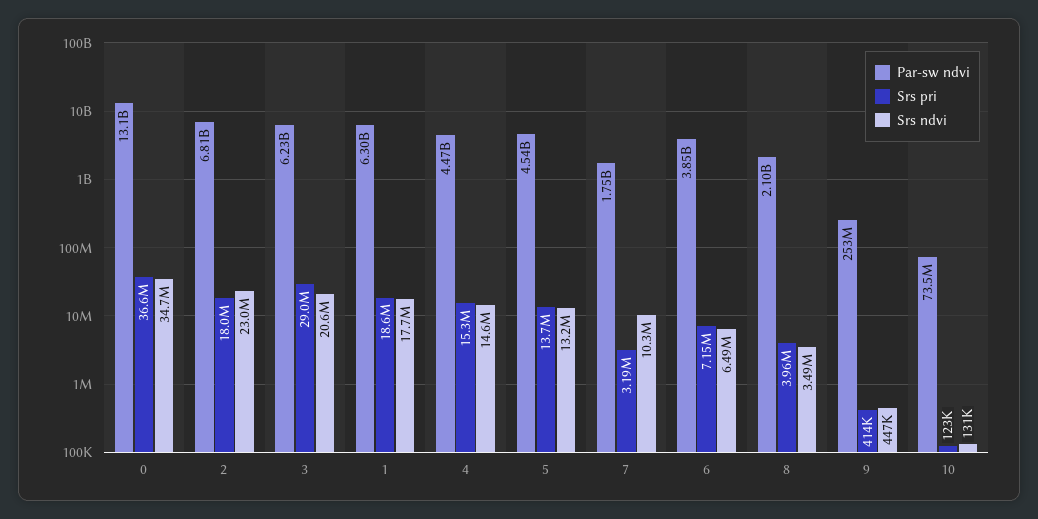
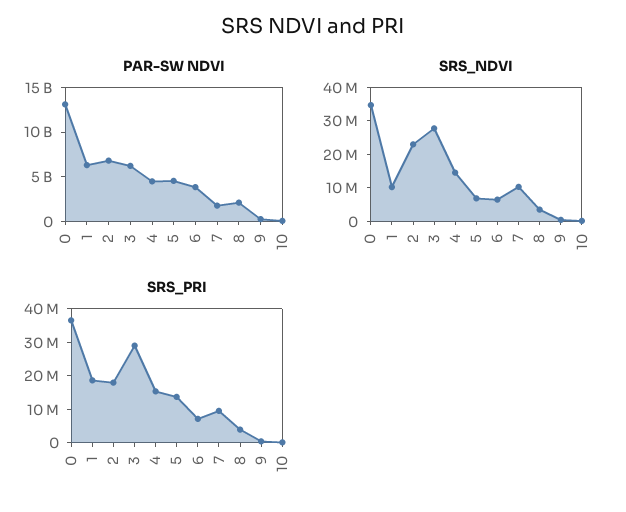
Srs ndvi, 3: 20600000 -> 27500000
Srs ndvi, 1: 17700000 -> 10000000
Srs ndvi, 5: 13200000 -> 7500000
Srs pri, 7: 3190000 -> 10000000

